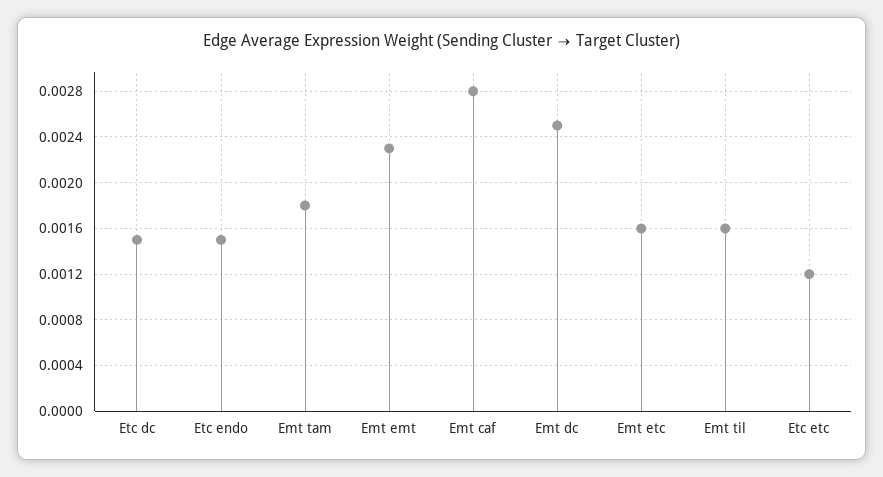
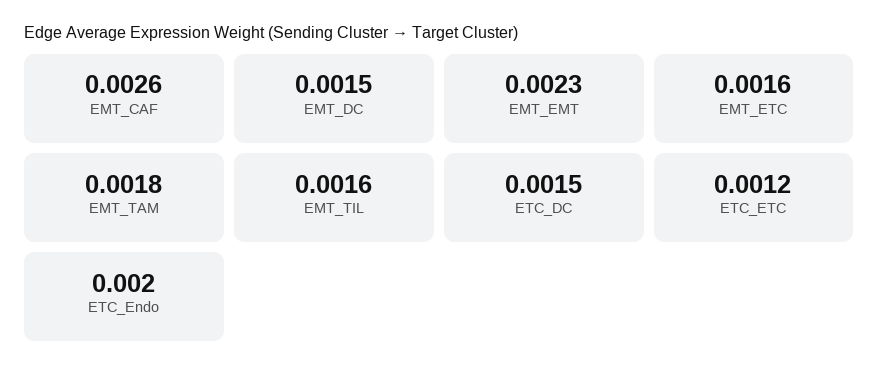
Etc endo: 0.0015 -> 0.002
Emt caf: 0.0028 -> 0.0026
Emt dc: 0.0025 -> 0.0015

